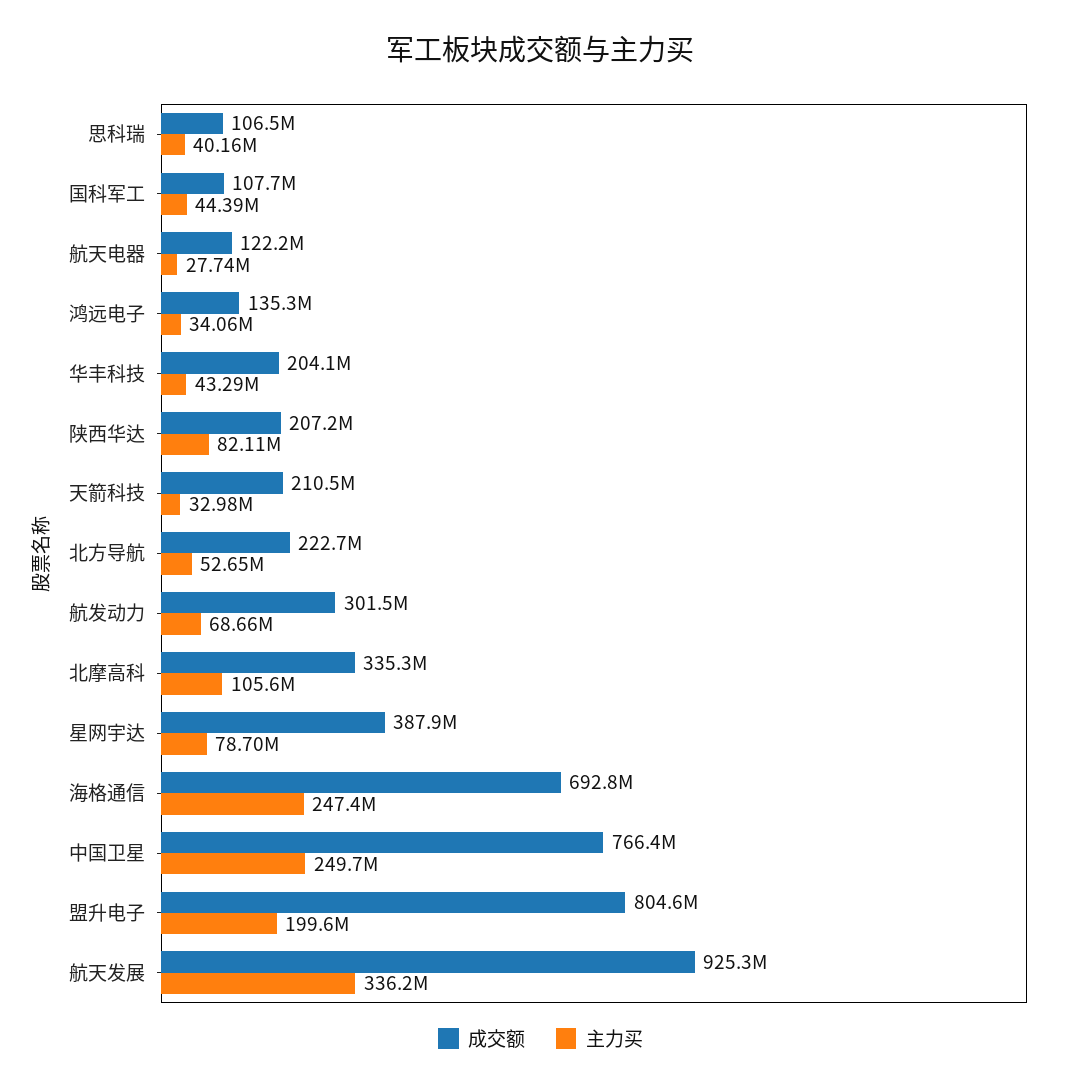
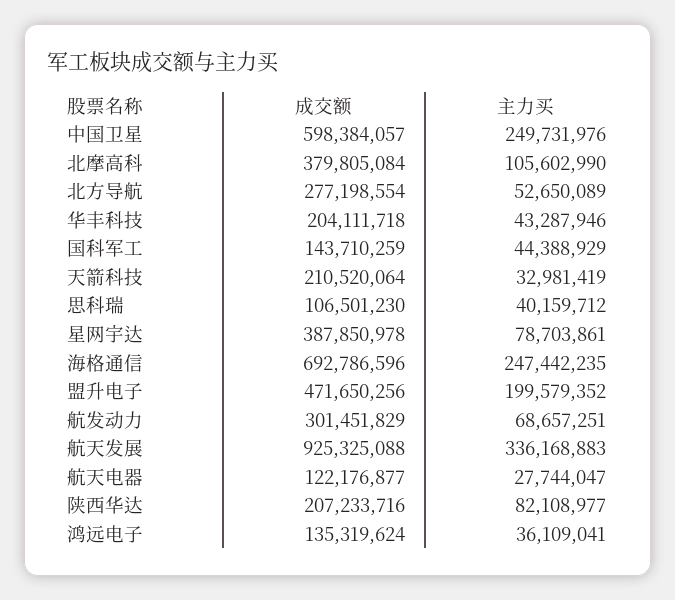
成交额, 国科军工: 107700000 -> 143710259
主力买, 鸿远电子: 34060000 -> 36109041
成交额, 北方导航: 222700000 -> 277198554
成交额, 北摩高科: 335300000 -> 379805084
成交额, 中国卫星: 766400000 -> 598384057
成交额, 盟升电子: 804600000 -> 471650256

